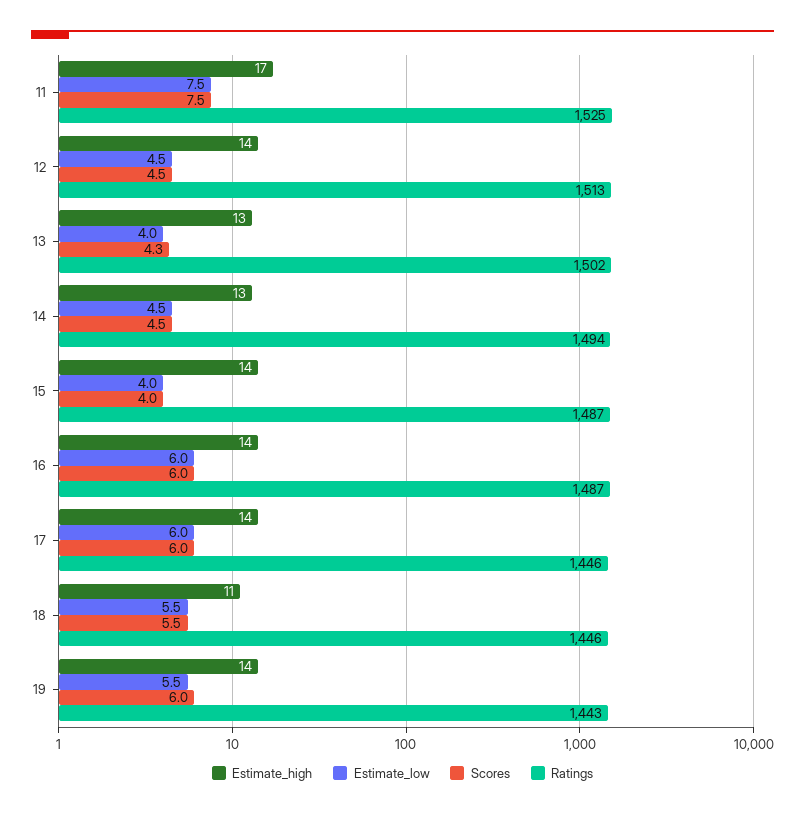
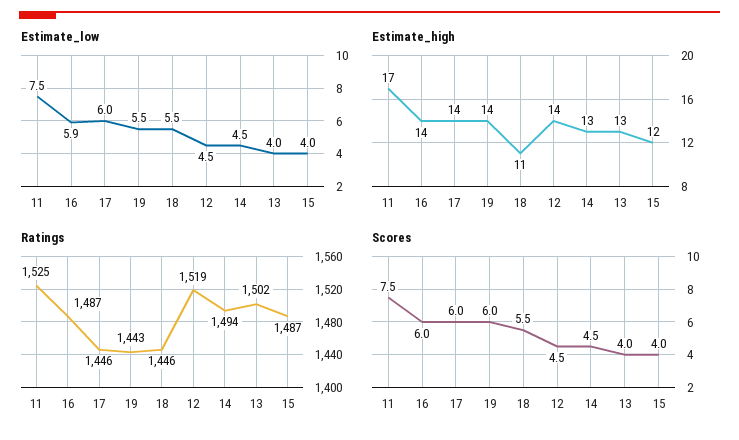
Ratings, 12: 1513 -> 1519
Scores, 13: 4.3 -> 4
Estimate_high, 15: 14 -> 12
Estimate_low, 16: 6 -> 5.9

